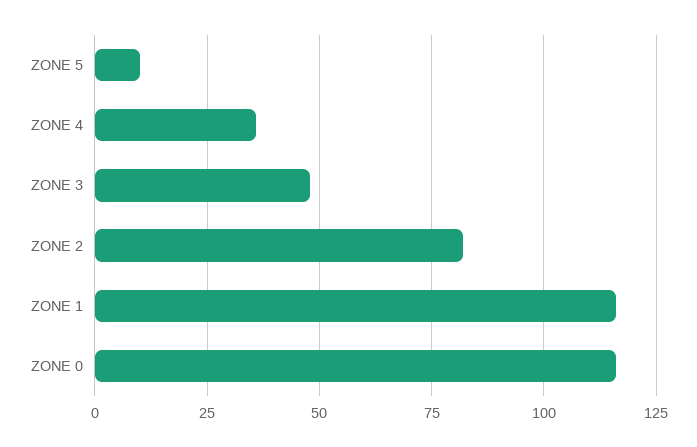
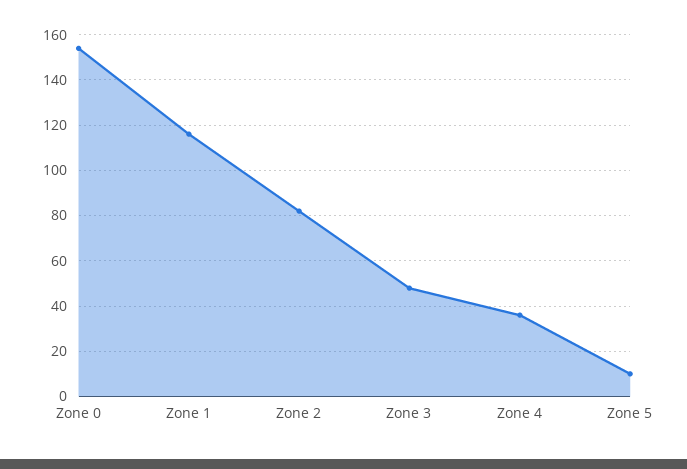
ZONE 0: 115 -> 155

